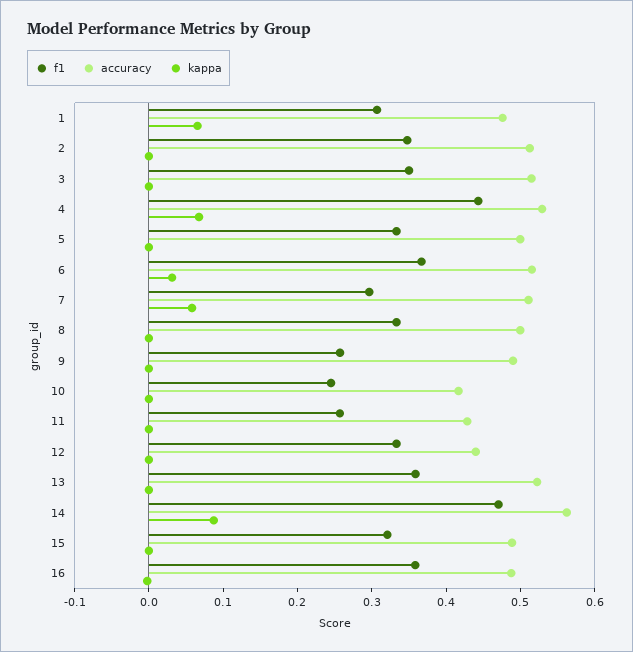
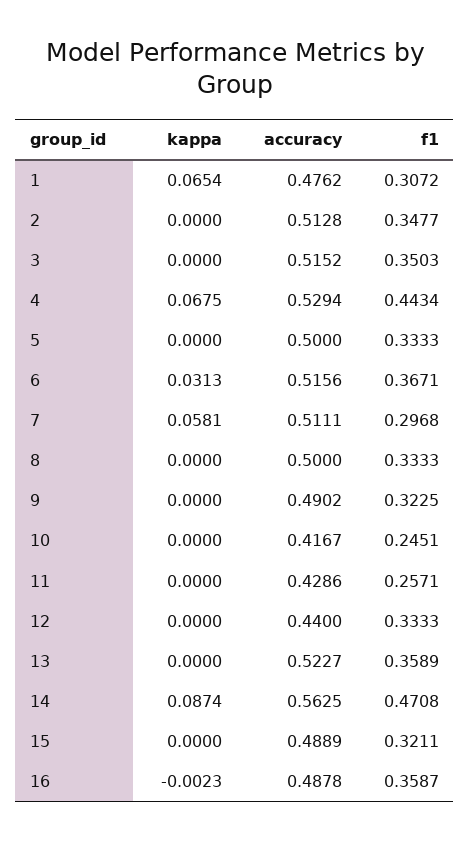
f1, 9: 0.26 -> 0.3225

